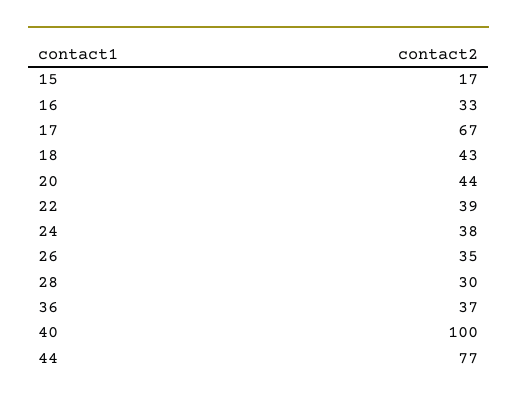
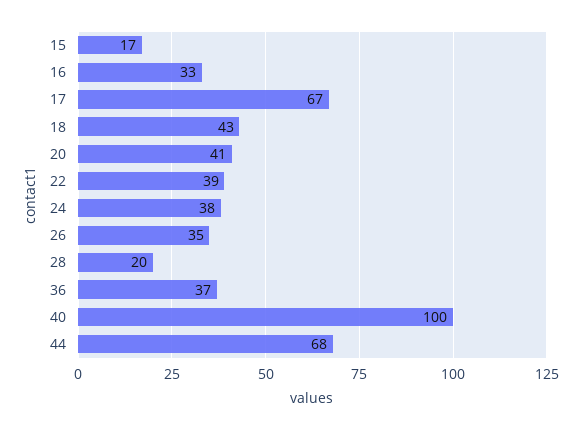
20: 44 -> 41
28: 30 -> 20
44: 77 -> 68

